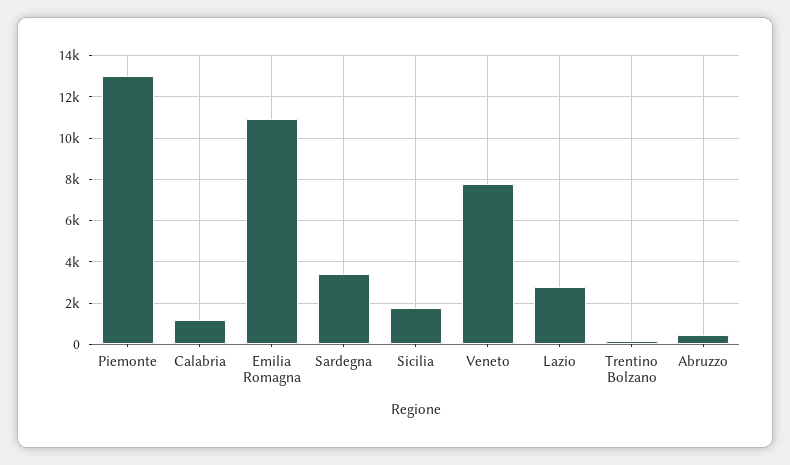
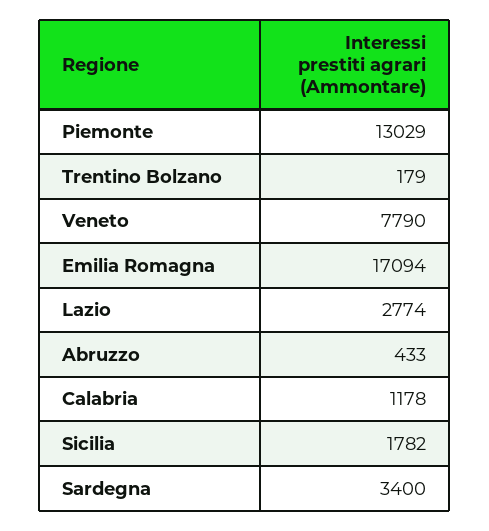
Emilia Romagna: 11000 -> 17094

